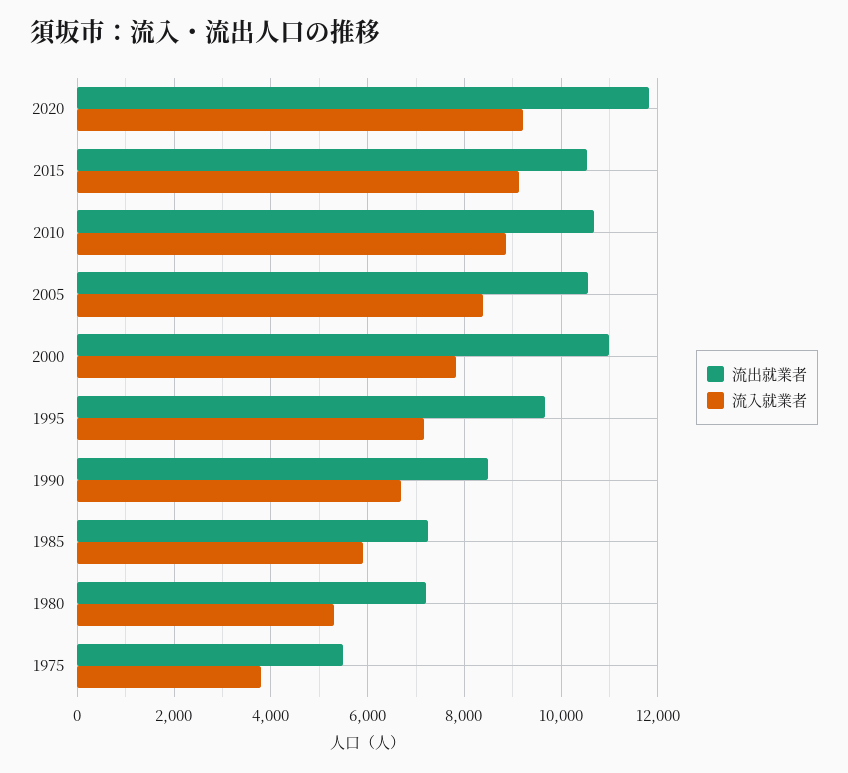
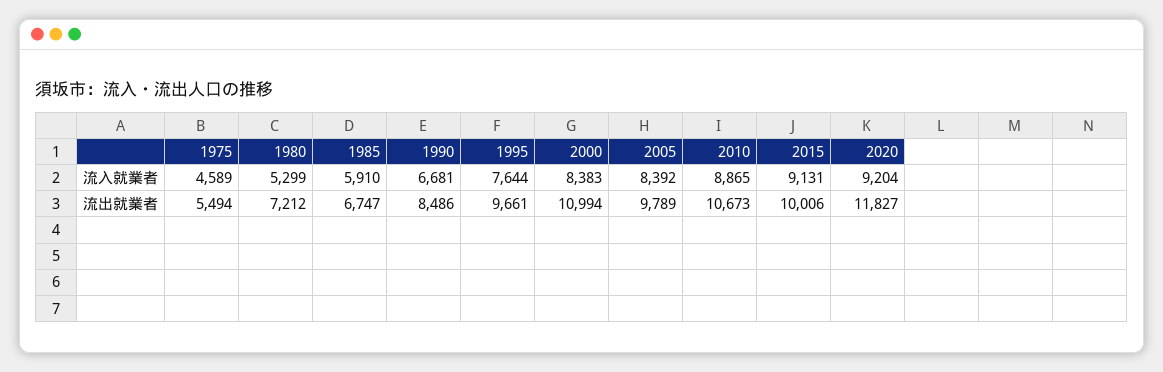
流出就業者, 2015: 10600 -> 10006
流出就業者, 2005: 10600 -> 9789
流入就業者, 2000: 7800 -> 8383
流入就業者, 1995: 7200 -> 7644
流出就業者, 1985: 7200 -> 6747
流入就業者, 1975: 3800 -> 4589

